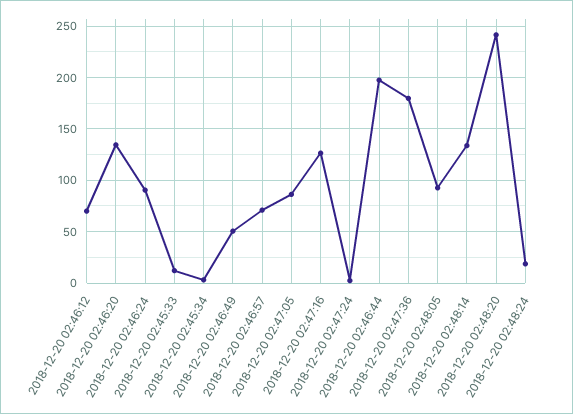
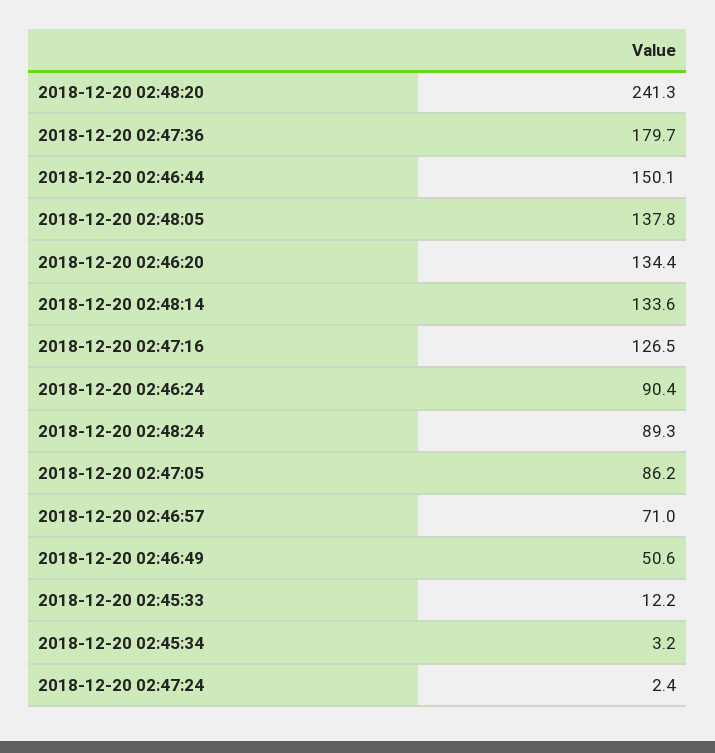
2018-12-20 02:46:12: 70 -> none
2018-12-20 02:46:44: 200 -> 150.1
2018-12-20 02:48:05: 90 -> 137.8
2018-12-20 02:48:24: 20 -> 89.3

